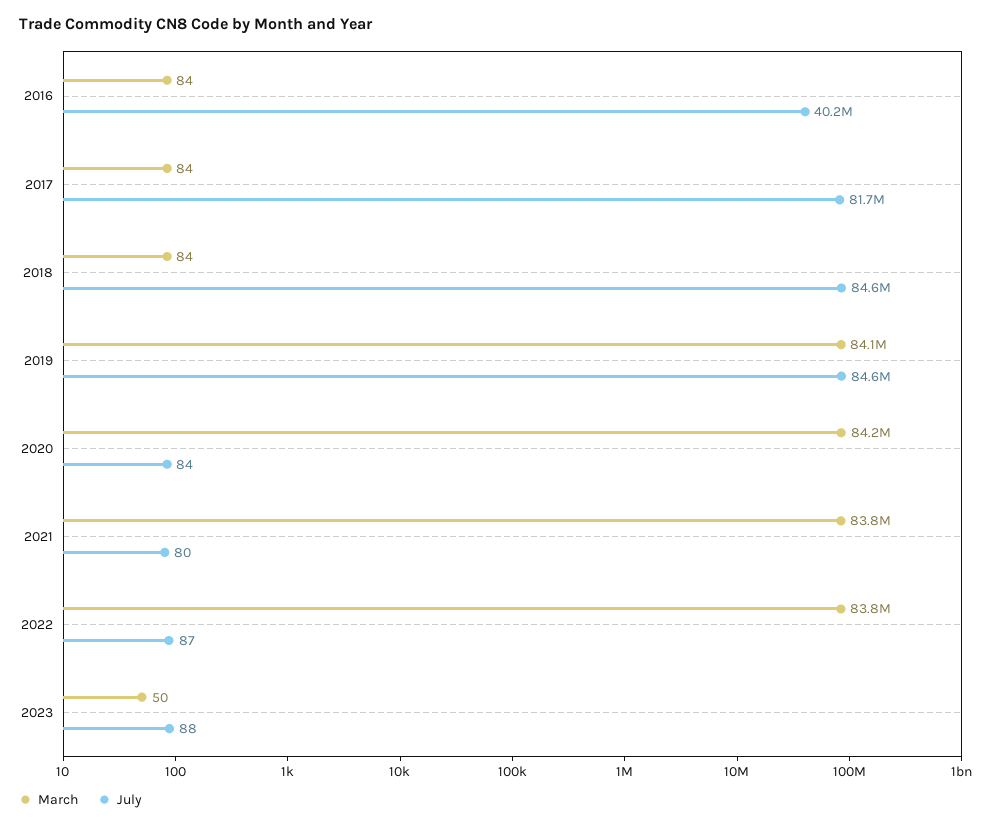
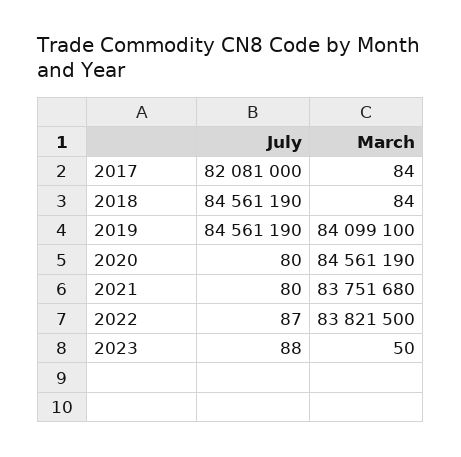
March, 2016: 84 -> none
July, 2016: 40200000 -> none
July, 2017: 81700000 -> 82081000
March, 2020: 84200000 -> 84561190
July, 2020: 84 -> 80

